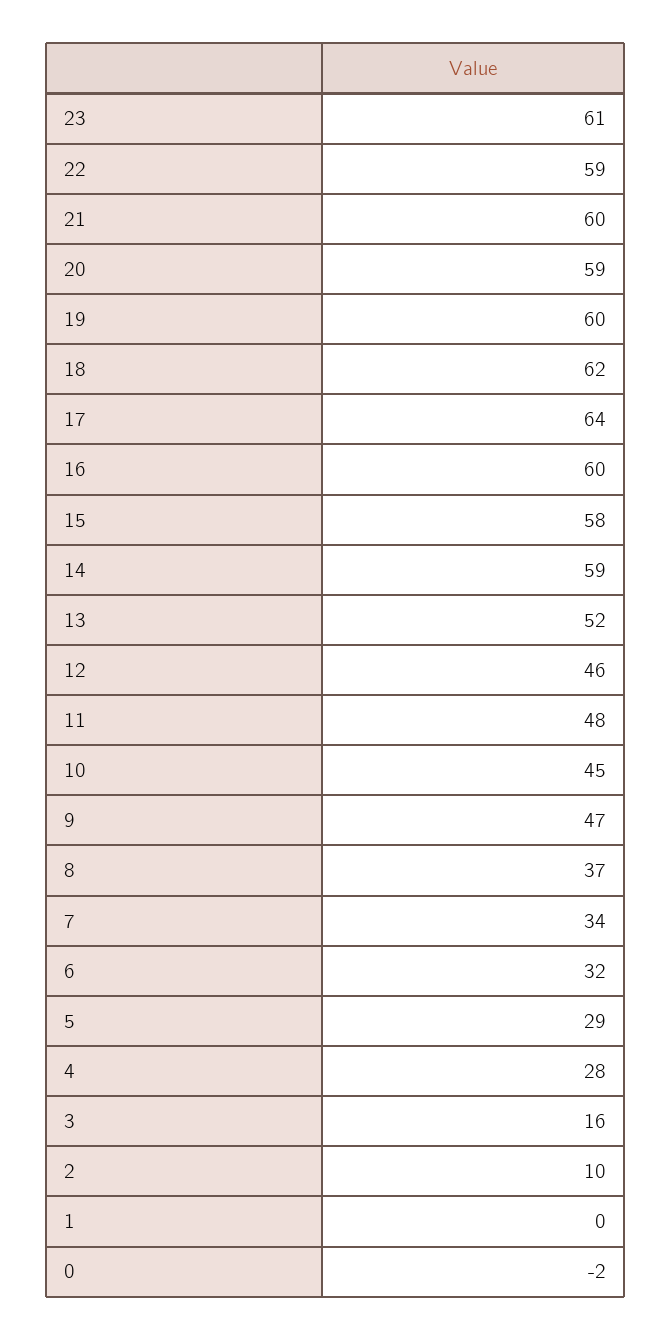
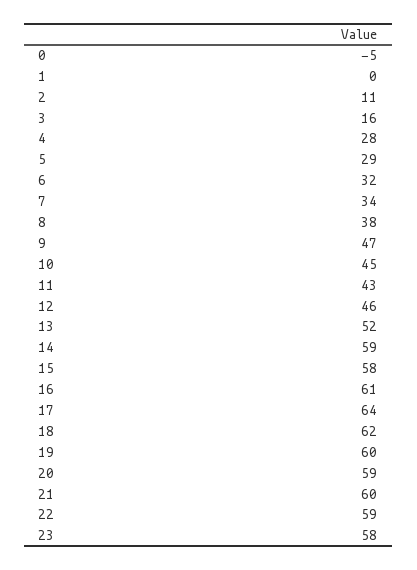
23: 61 -> 58
16: 60 -> 61
11: 48 -> 43
8: 37 -> 38
2: 10 -> 11
0: -2 -> -5

